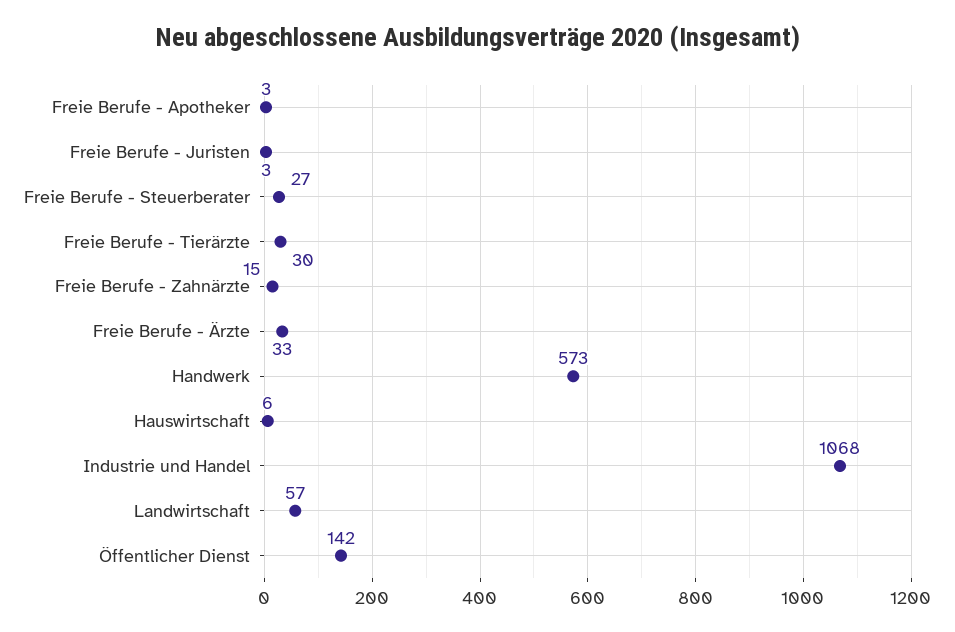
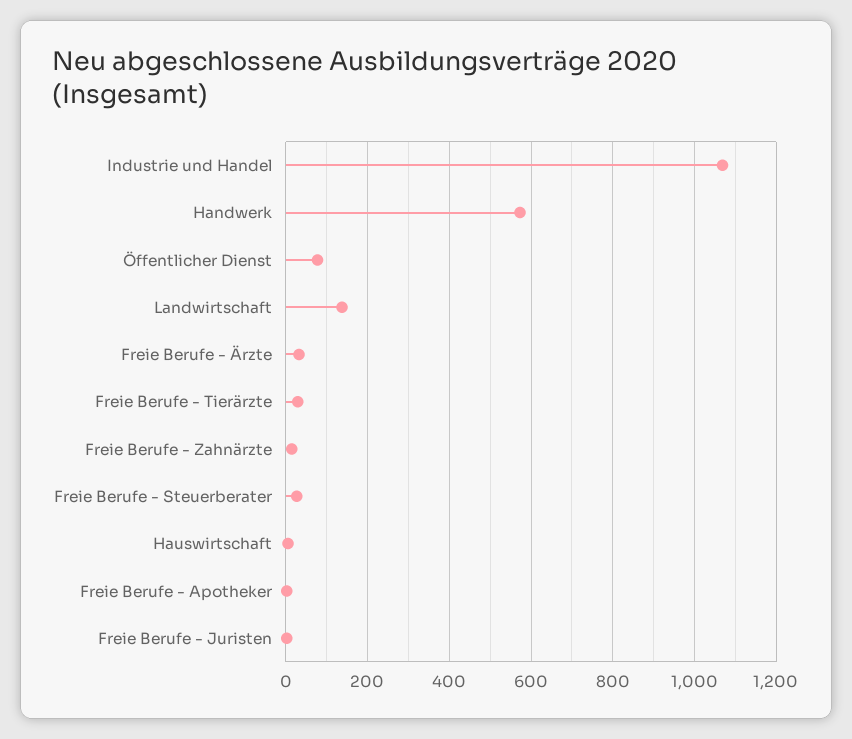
Landwirtschaft: 57 -> 140
Öffentlicher Dienst: 142 -> 80

